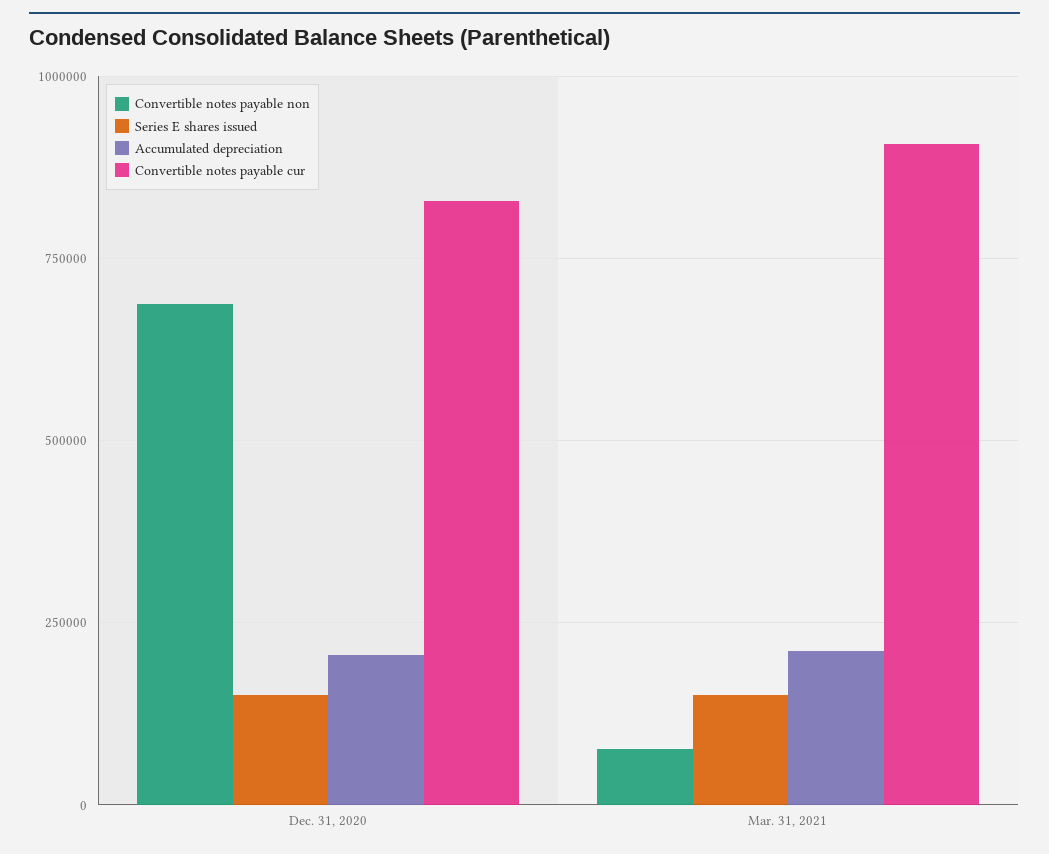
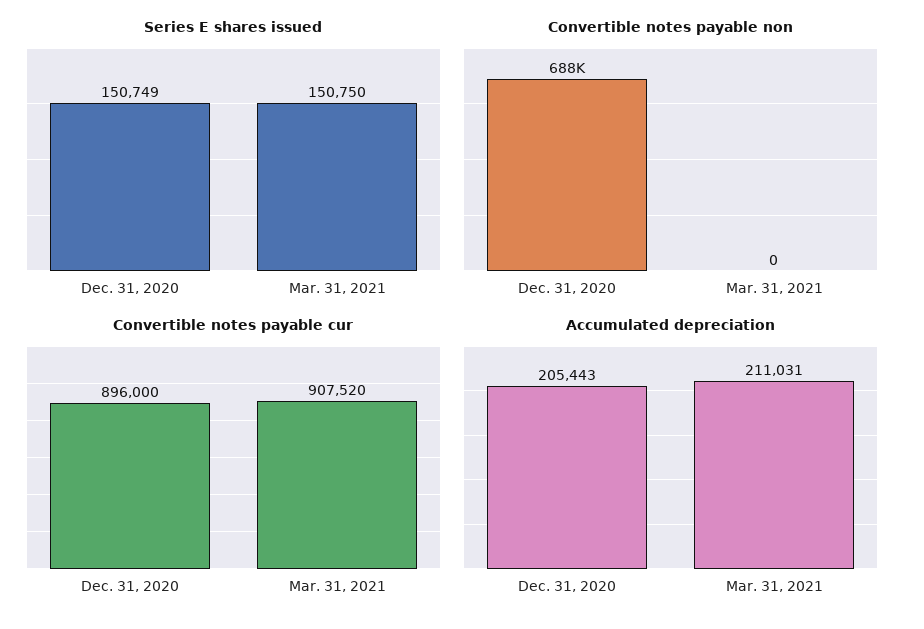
Convertible notes payable cur, Dec. 31, 2020: 825000 -> 896000
Convertible notes payable non, Mar. 31, 2021: 75000 -> 0

